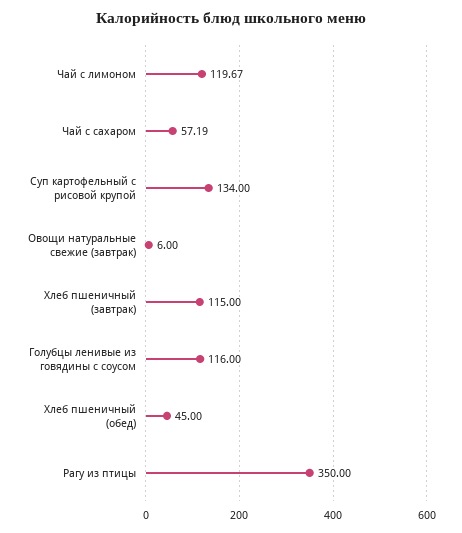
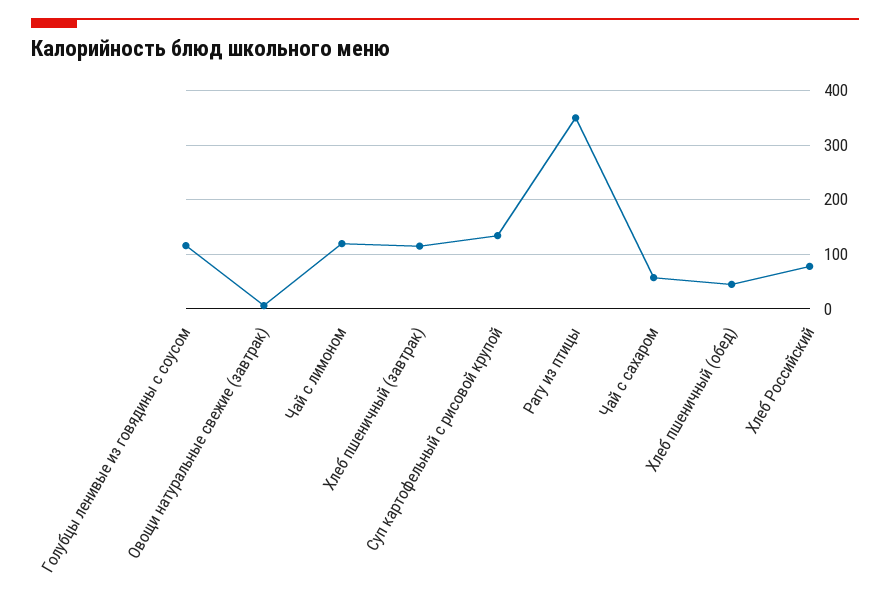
Хлеб Российский: none -> 80

